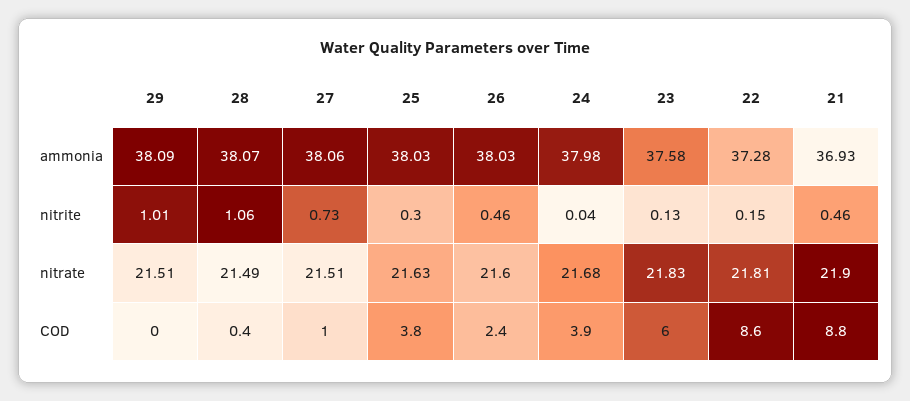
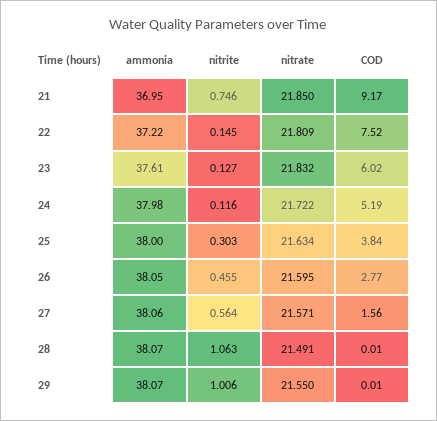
29, ammonia: 38.09 -> 38.07
25, ammonia: 38.03 -> 38
26, ammonia: 38.03 -> 38.05
23, ammonia: 37.58 -> 37.61
22, ammonia: 37.28 -> 37.22
21, ammonia: 36.93 -> 36.95
27, nitrite: 0.73 -> 0.564
24, nitrite: 0.04 -> 0.116
21, nitrite: 0.46 -> 0.746
29, nitrate: 21.51 -> 21.55
27, nitrate: 21.51 -> 21.571
24, nitrate: 21.68 -> 21.722
21, nitrate: 21.9 -> 21.85
28, COD: 0.4 -> 0.01
27, COD: 1 -> 1.56
26, COD: 2.4 -> 2.77
24, COD: 3.9 -> 5.19
22, COD: 8.6 -> 7.52
21, COD: 8.8 -> 9.17

